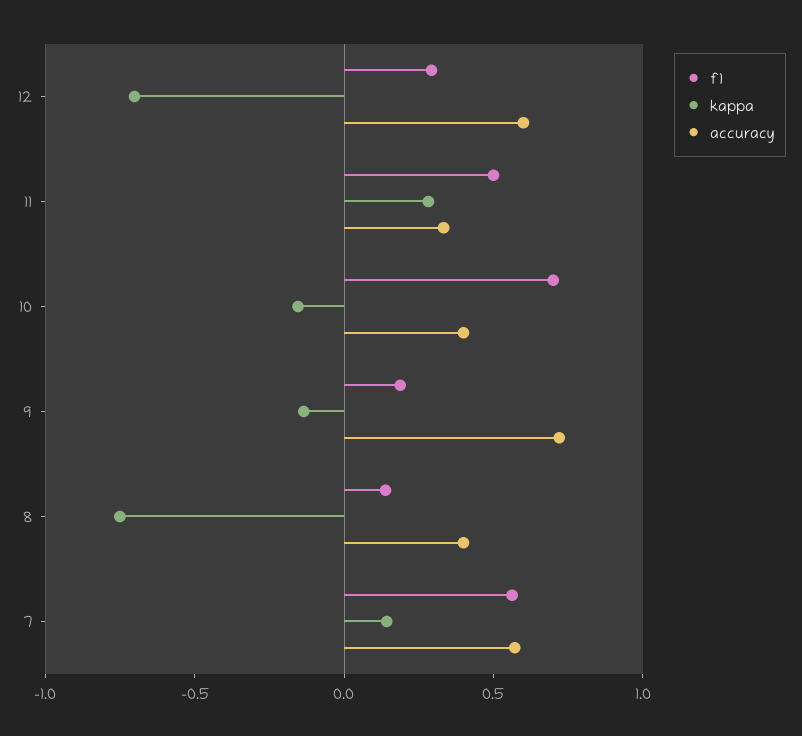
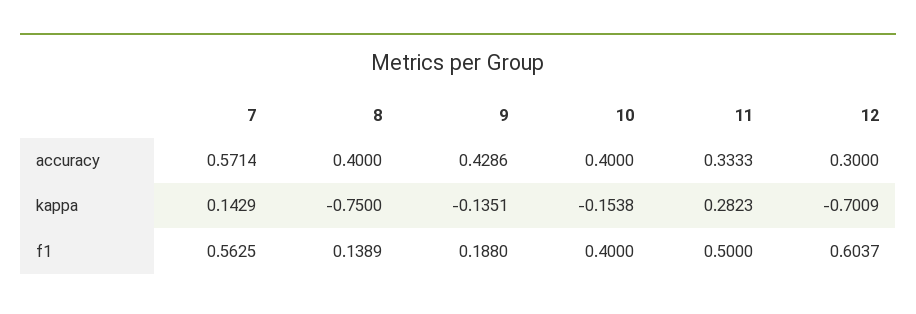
f1, 12: 0.3 -> 0.6037
accuracy, 12: 0.6 -> 0.3
f1, 10: 0.7 -> 0.4
accuracy, 9: 0.7 -> 0.4286

